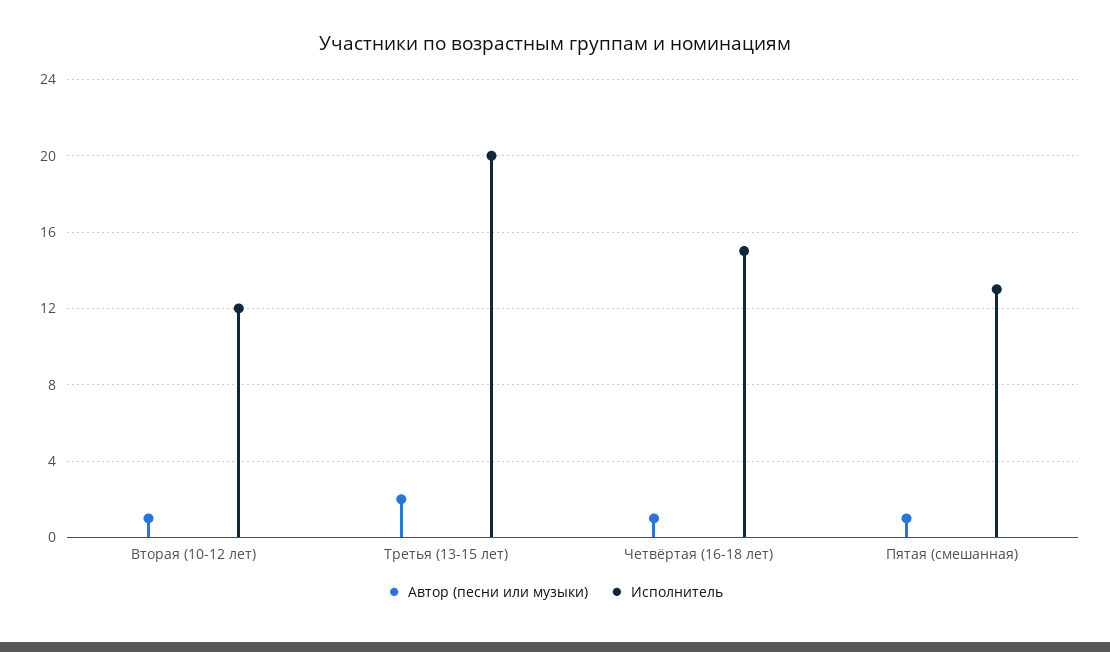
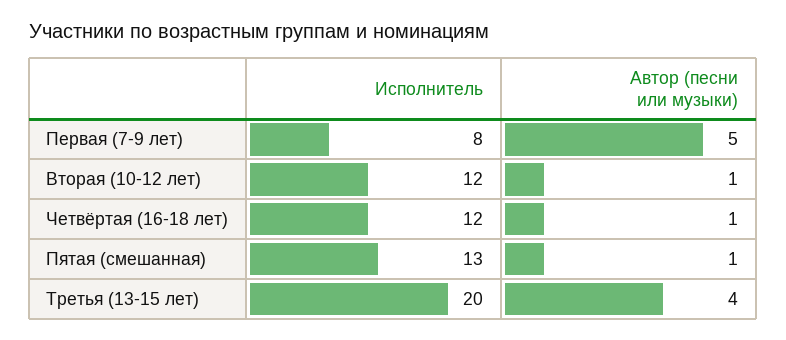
Автор (песни или музыки), Третья (13-15 лет): 2 -> 4
Исполнитель, Четвёртая (16-18 лет): 15 -> 12
Исполнитель, Первая (7-9 лет): none -> 8
Автор (песни или музыки), Первая (7-9 лет): none -> 5

